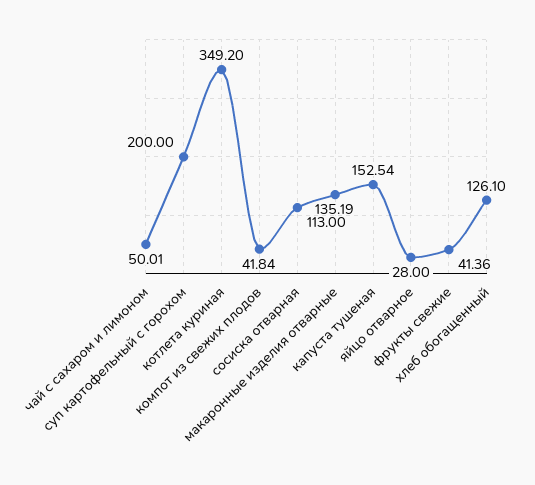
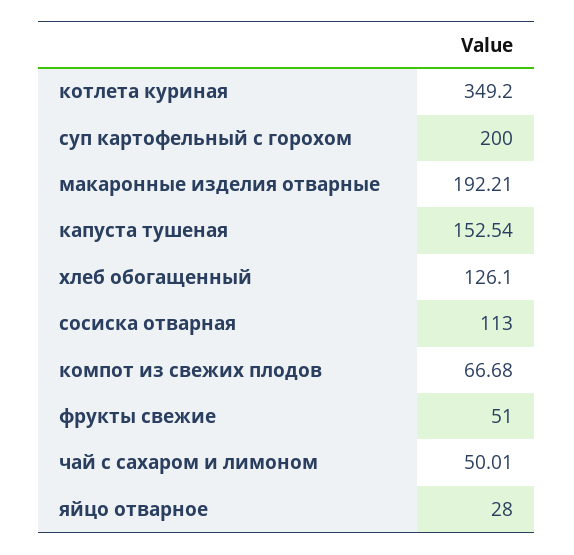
компот из свежих плодов: 41.84 -> 66.68
макаронные изделия отварные: 135.19 -> 192.21
фрукты свежие: 41.36 -> 51

